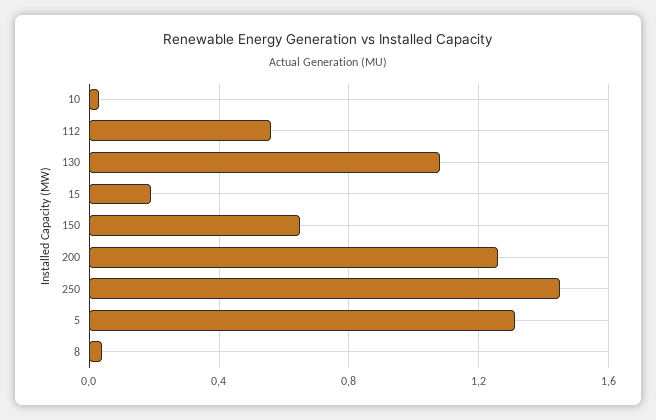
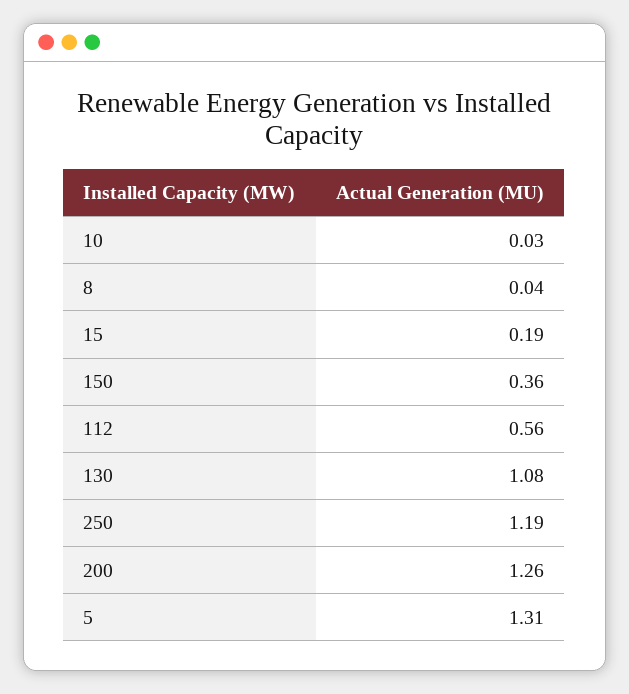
150: 0.65 -> 0.36
250: 1.45 -> 1.19

